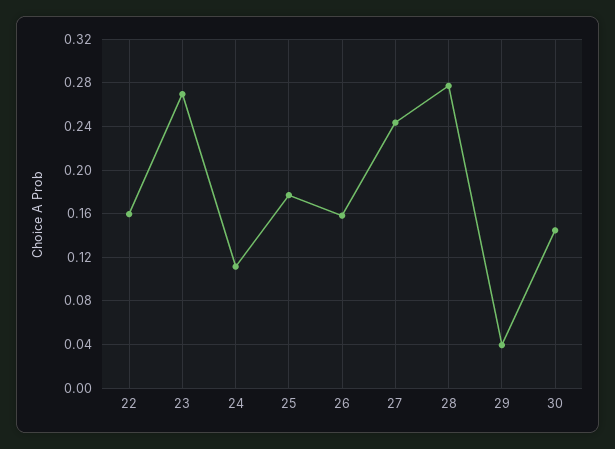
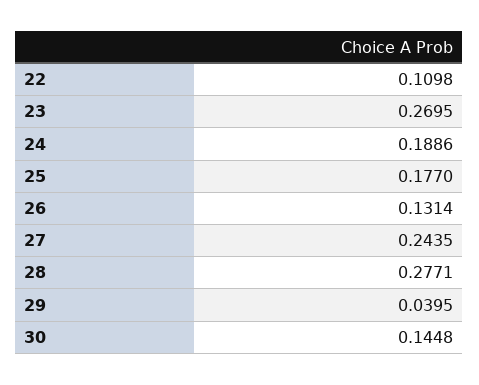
22: 0.16 -> 0.1098
24: 0.11 -> 0.1886
26: 0.16 -> 0.1314

